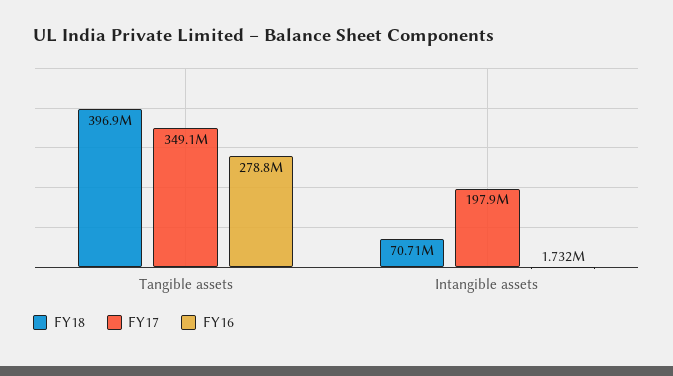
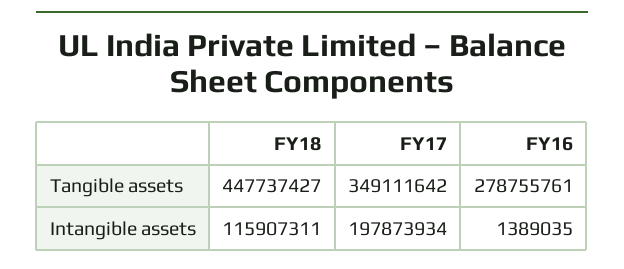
FY18, Tangible assets: 396900000 -> 447737427
FY18, Intangible assets: 70710000 -> 115907311
FY16, Intangible assets: 1732000 -> 1389035

